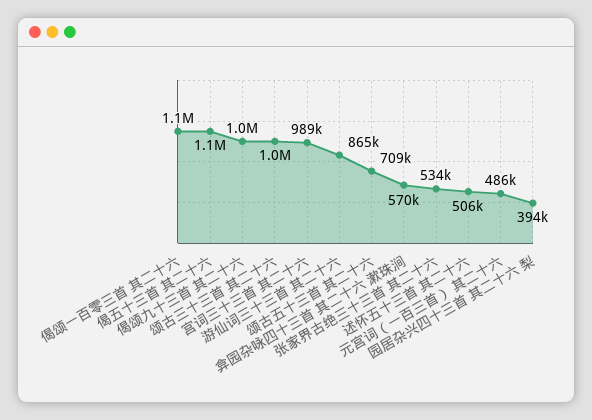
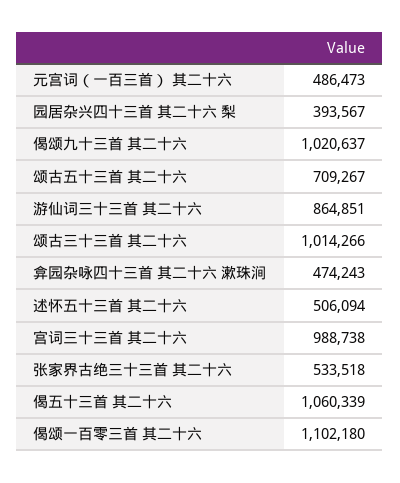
弇园杂咏四十三首 其二十六 漱珠涧: 570000 -> 474243

